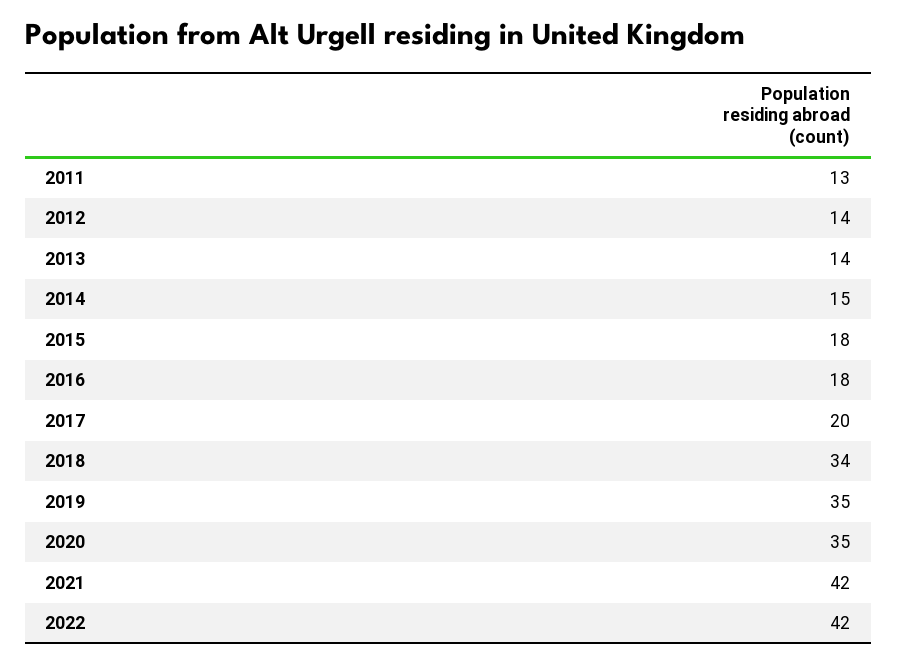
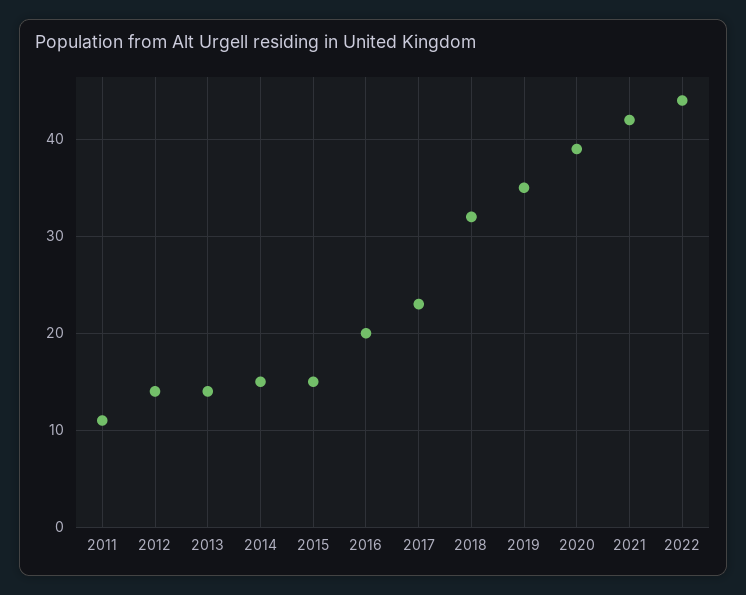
2011: 13 -> 11
2015: 18 -> 15
2016: 18 -> 20
2017: 20 -> 23
2018: 34 -> 32
2020: 35 -> 39
2022: 42 -> 44

